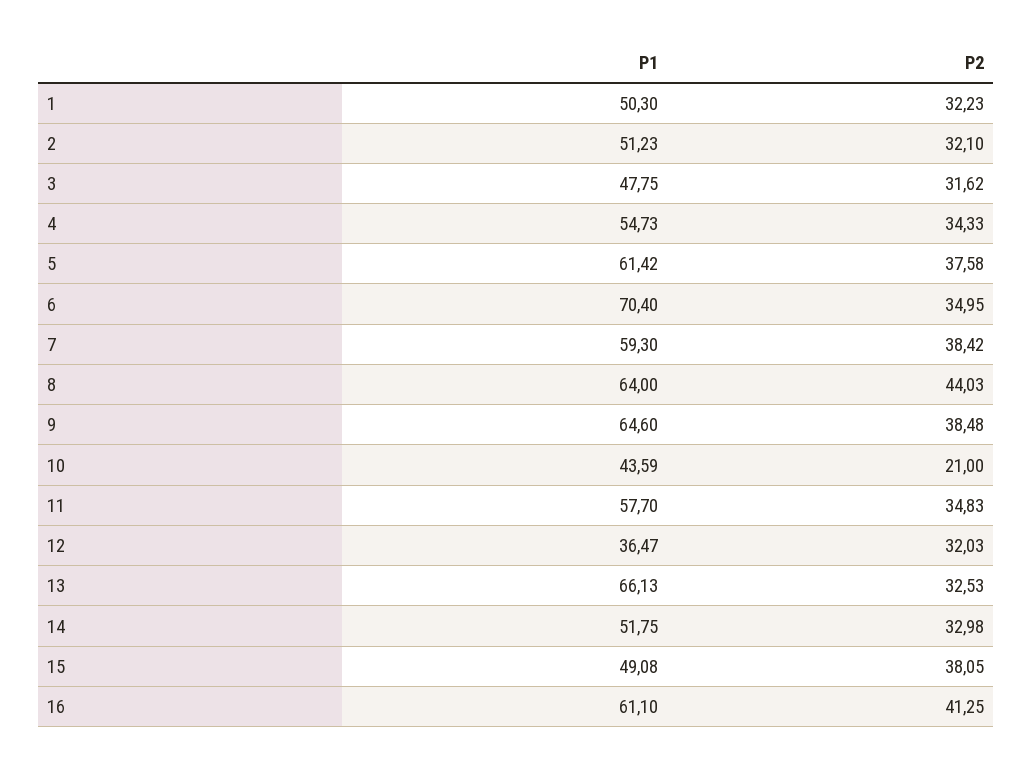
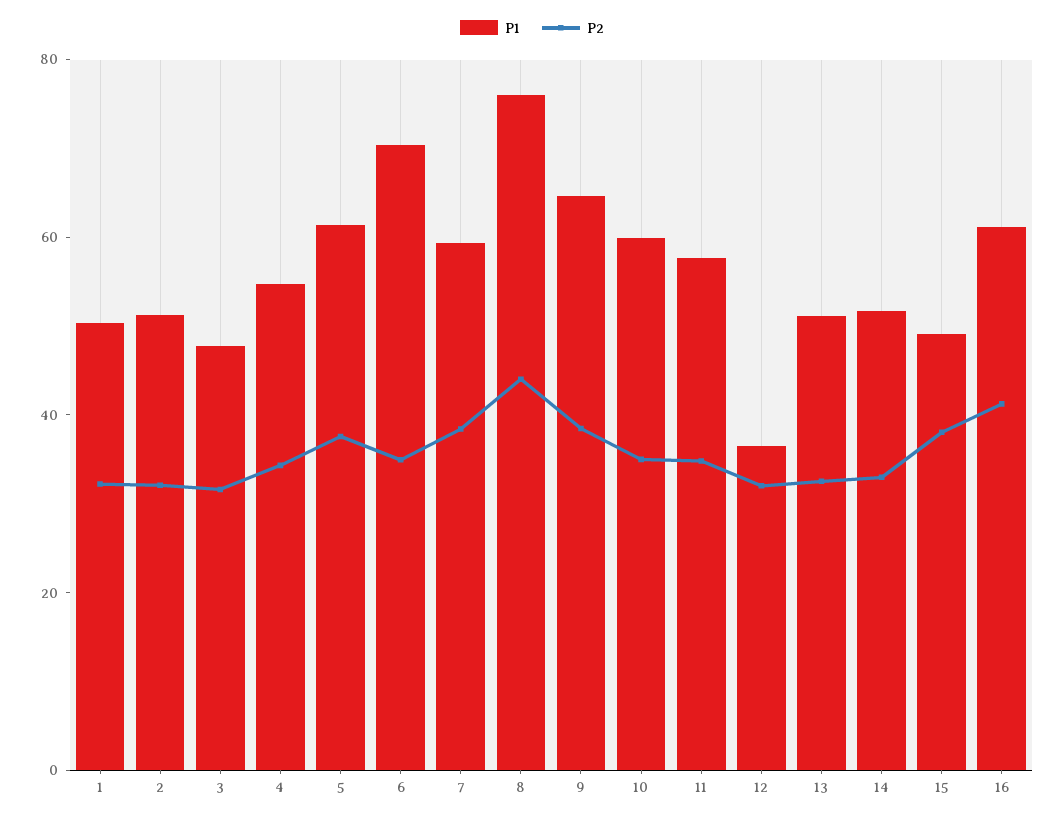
P1, 8: 64 -> 75
P1, 10: 43.59 -> 60
P2, 10: 21 -> 35
P1, 13: 66.13 -> 50

